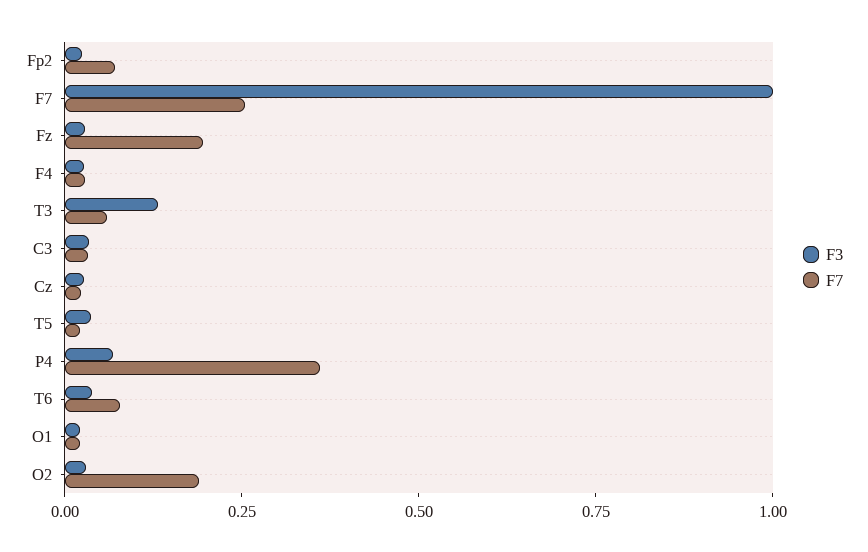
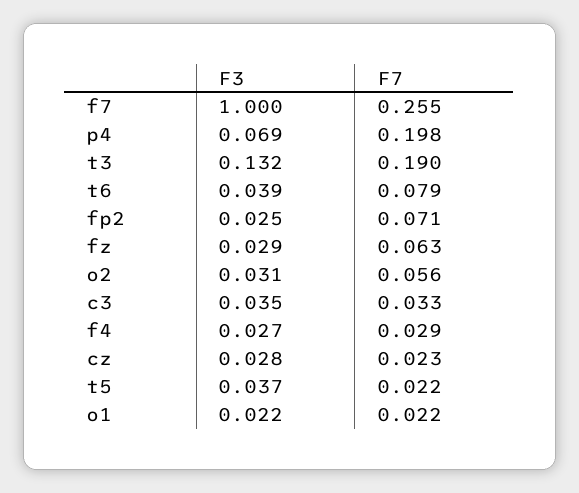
F7, Fz: 0.2 -> 0.063
F7, T3: 0.05 -> 0.19
F7, P4: 0.35 -> 0.198
F7, O2: 0.2 -> 0.056

